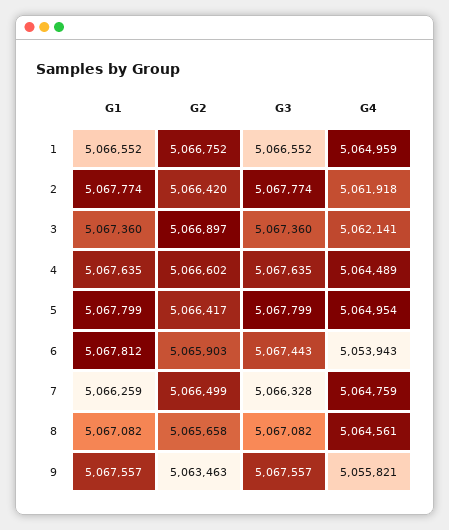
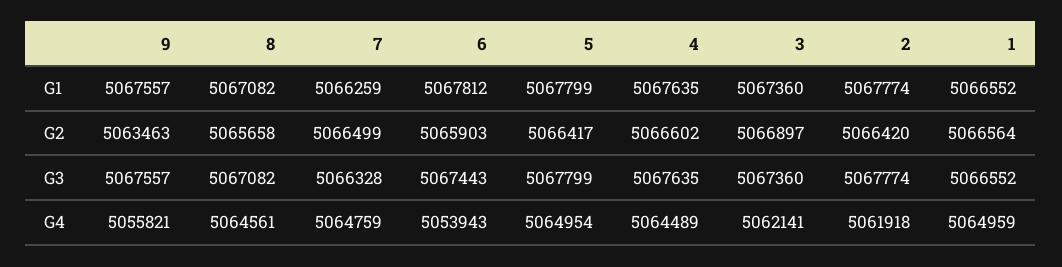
G2, 1: 5066752 -> 5066564

